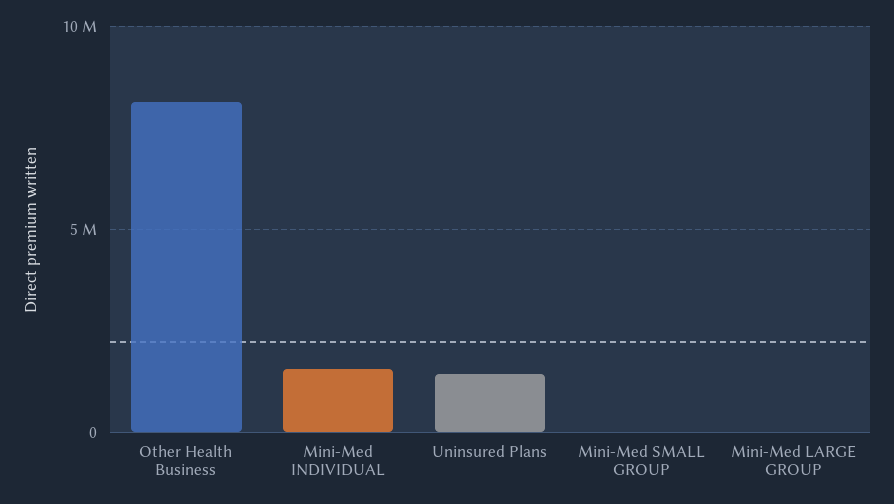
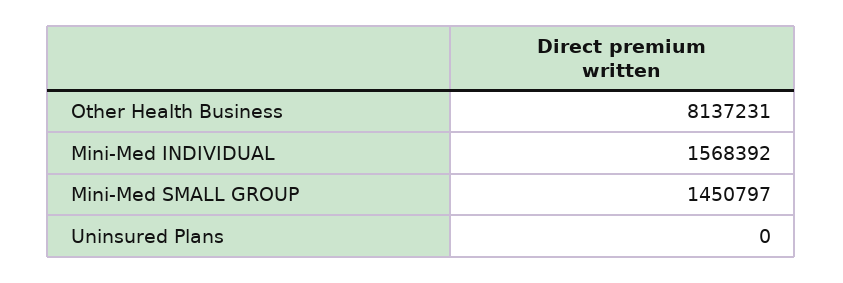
Uninsured Plans: 1500000 -> 0
Mini-Med SMALL GROUP: 0 -> 1450797
Mini-Med LARGE GROUP: 0 -> none

